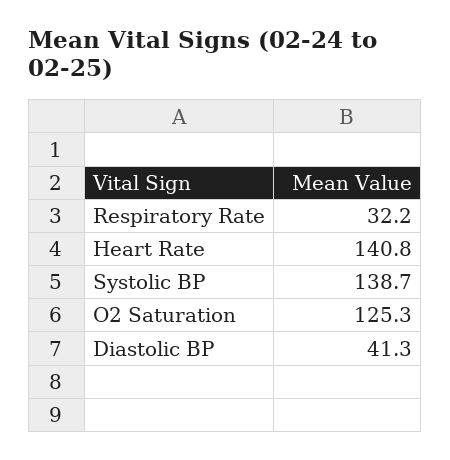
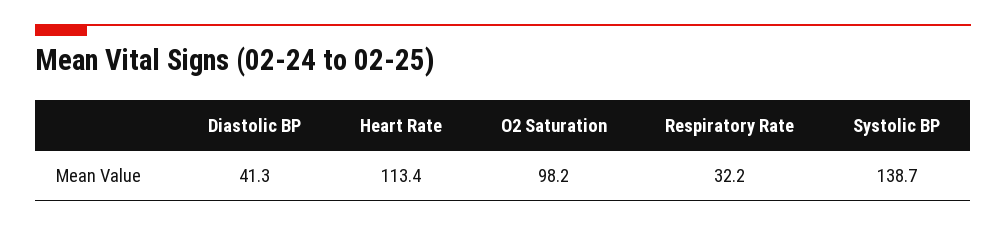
Heart Rate: 140.8 -> 113.4
O2 Saturation: 125.3 -> 98.2

